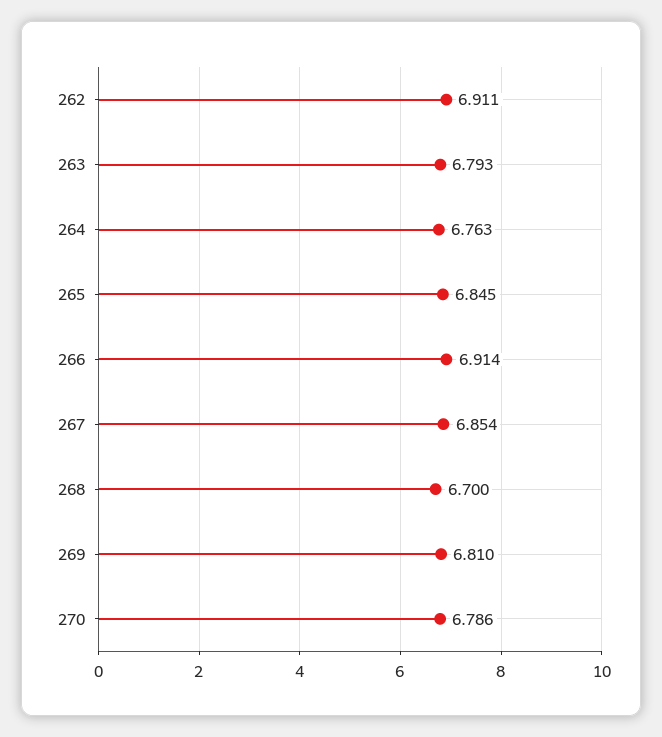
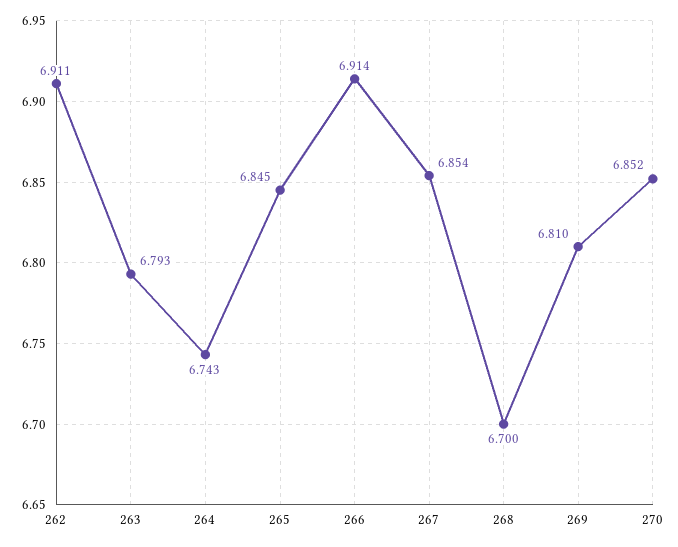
264: 6.763 -> 6.743
270: 6.786 -> 6.852

